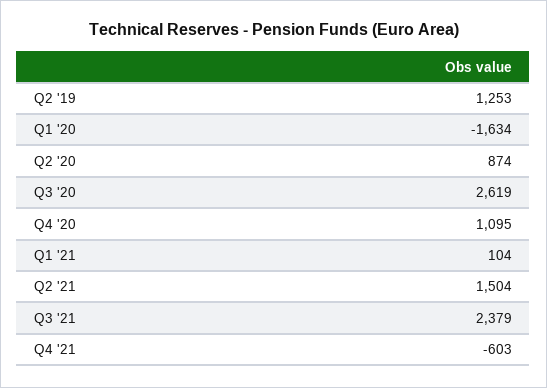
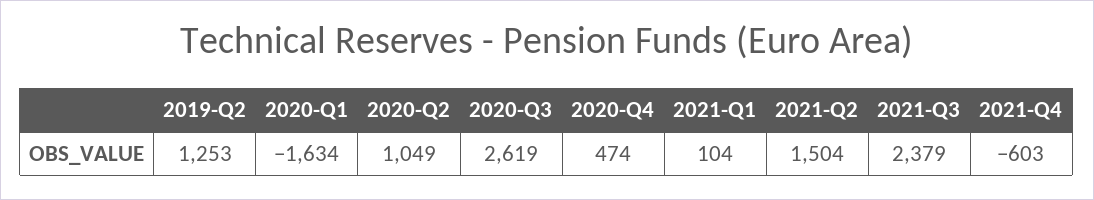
Q2 '20: 874 -> 1049
Q4 '20: 1095 -> 474

